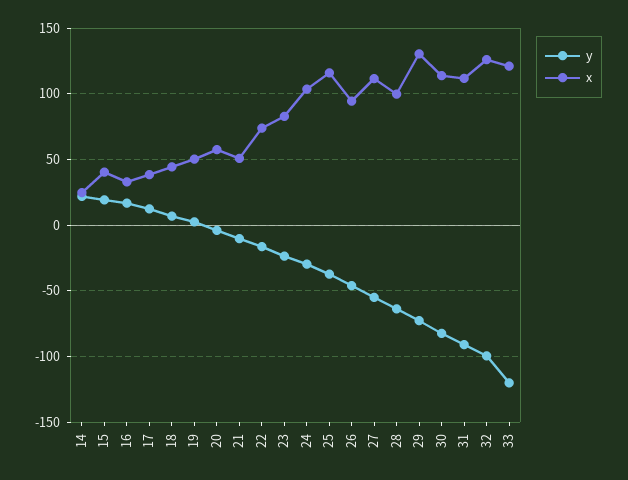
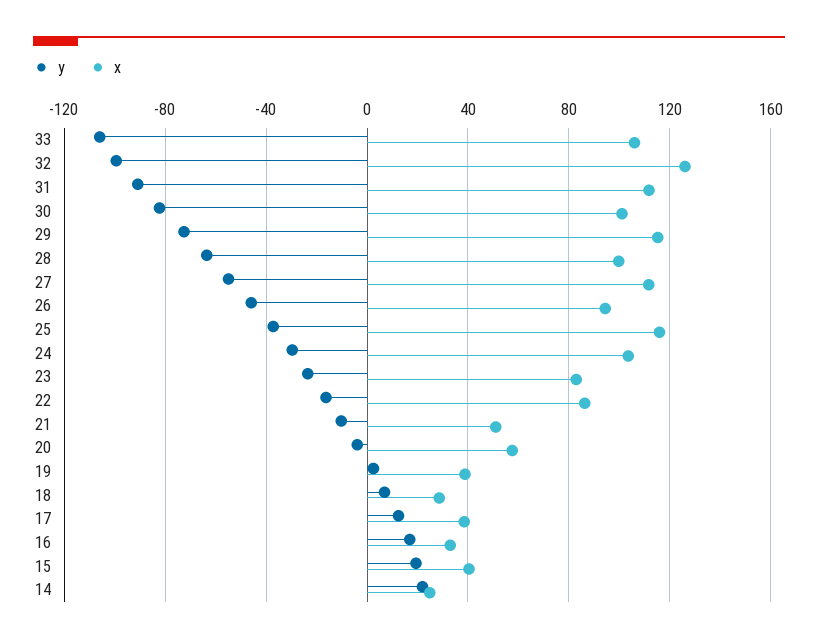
x, 18: 45 -> 30
x, 19: 50 -> 40
x, 22: 75 -> 85
x, 29: 130 -> 115
x, 30: 115 -> 100
y, 33: -120 -> -105
x, 33: 120 -> 105

